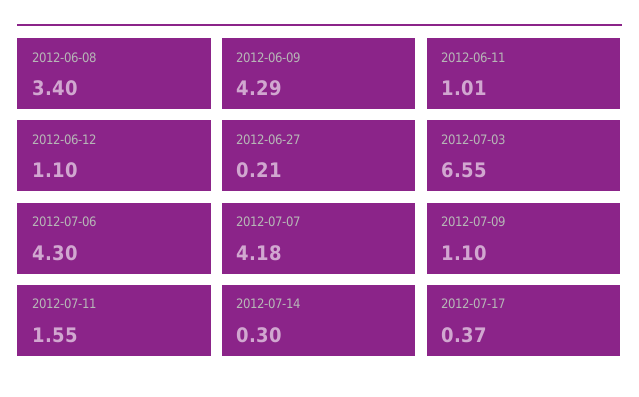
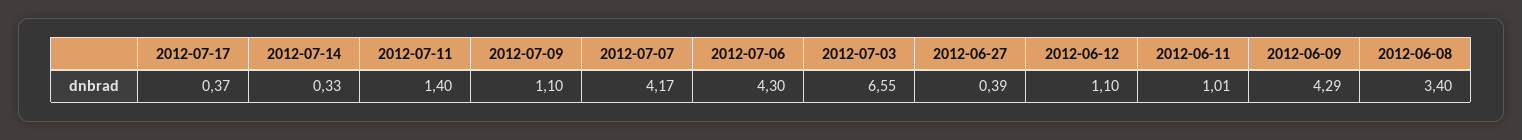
2012-06-27: 0.21 -> 0.39
2012-07-07: 4.18 -> 4.17
2012-07-11: 1.55 -> 1.4
2012-07-14: 0.3 -> 0.33

